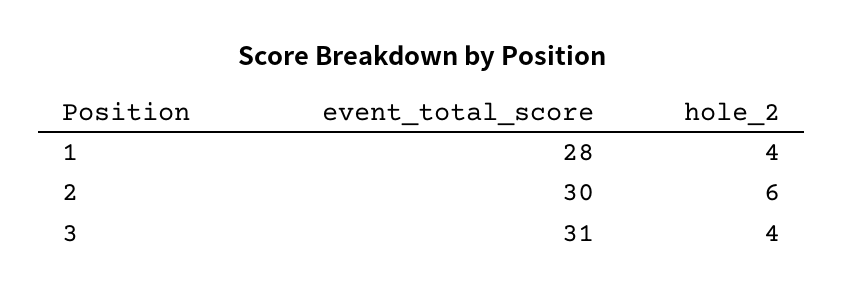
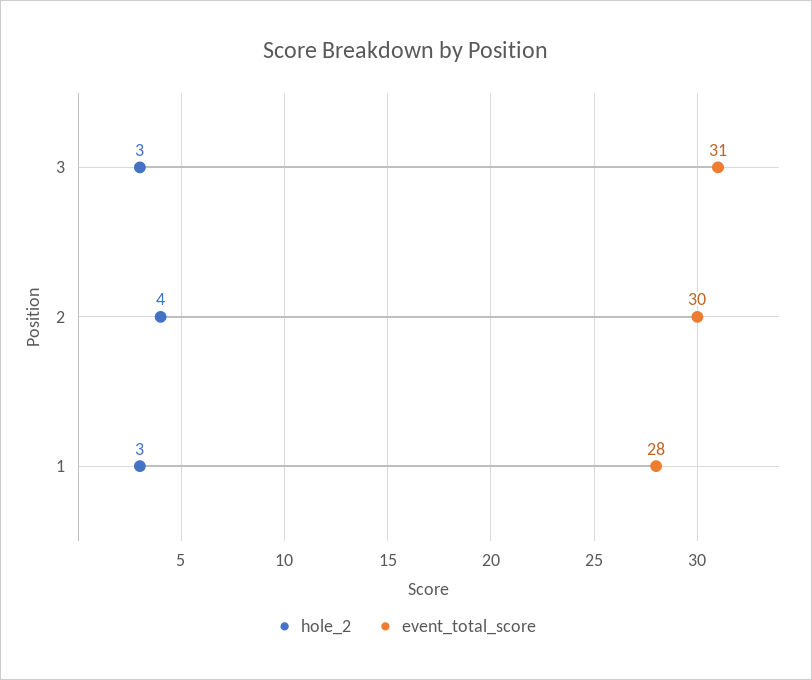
hole_2, 1: 4 -> 3
hole_2, 2: 6 -> 4
hole_2, 3: 4 -> 3

